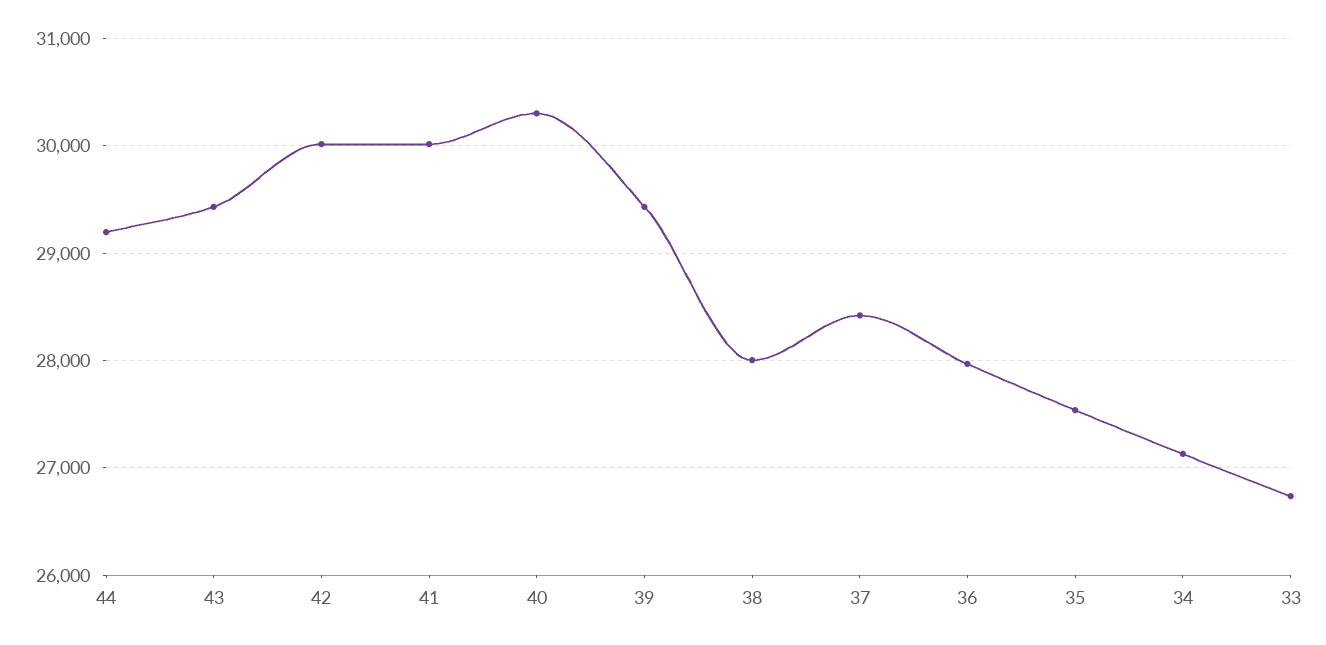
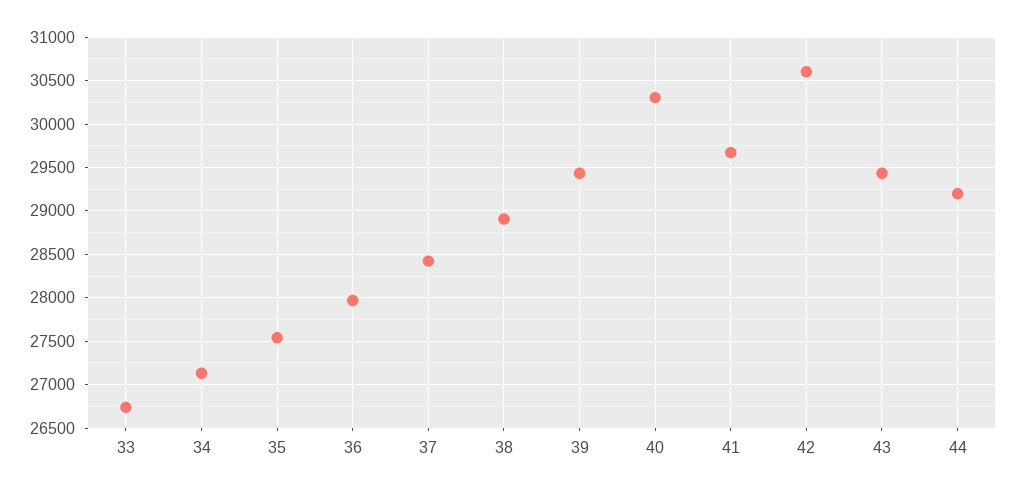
42: 30000 -> 30600
41: 30000 -> 29700
38: 28000 -> 28900

